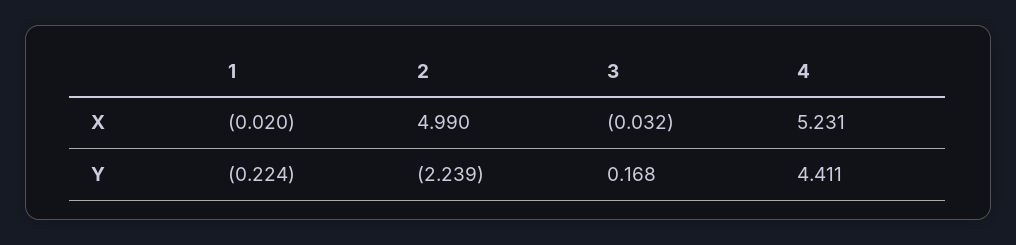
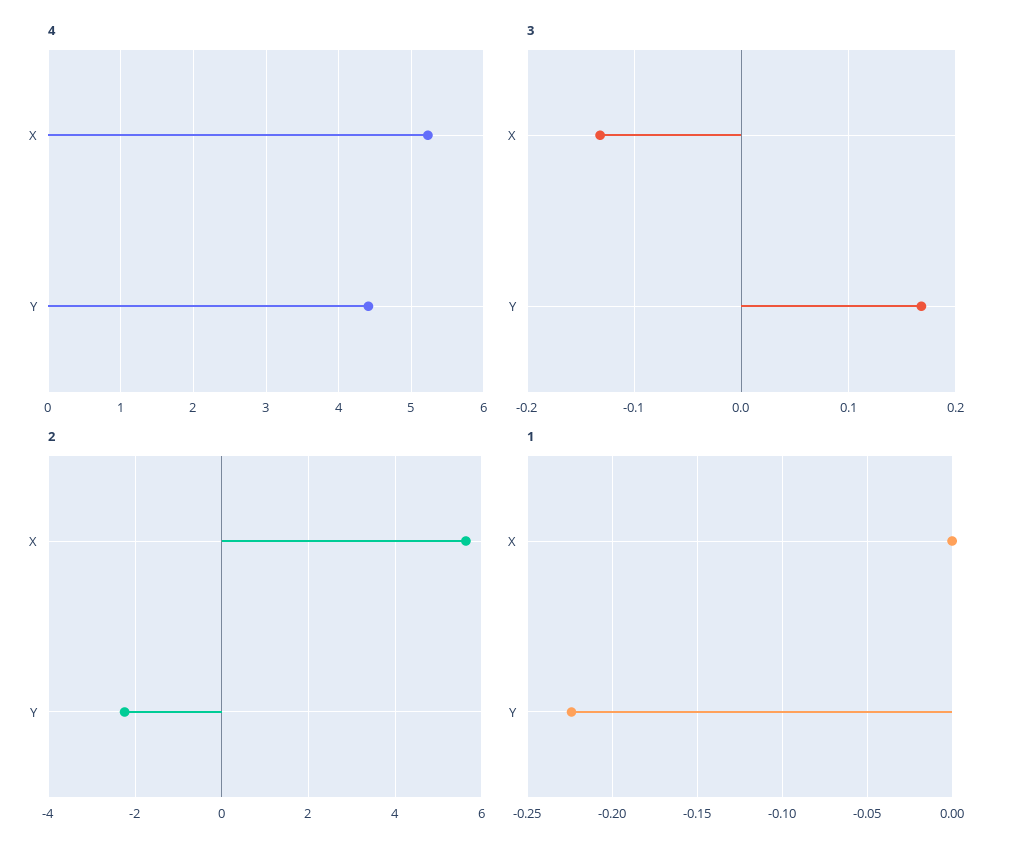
1, X: -0.02 -> 0
2, X: 4.99 -> 5.6
3, X: -0.032 -> -0.13

